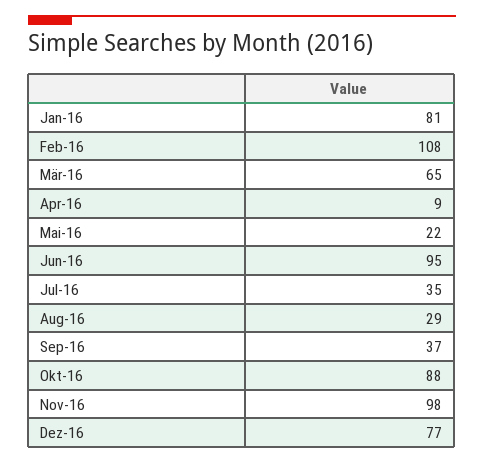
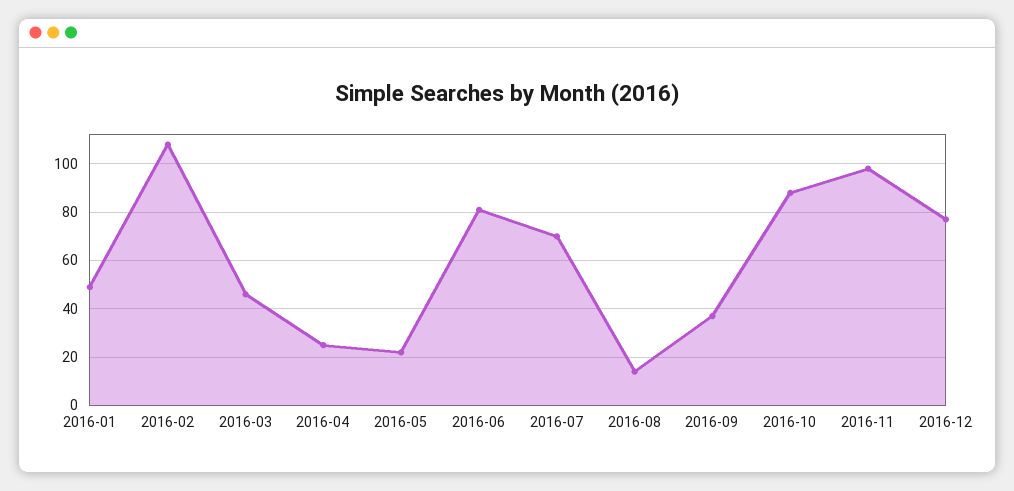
Jan-16: 81 -> 50
Mär-16: 65 -> 45
Apr-16: 9 -> 25
Jun-16: 95 -> 80
Jul-16: 35 -> 70
Aug-16: 29 -> 15

